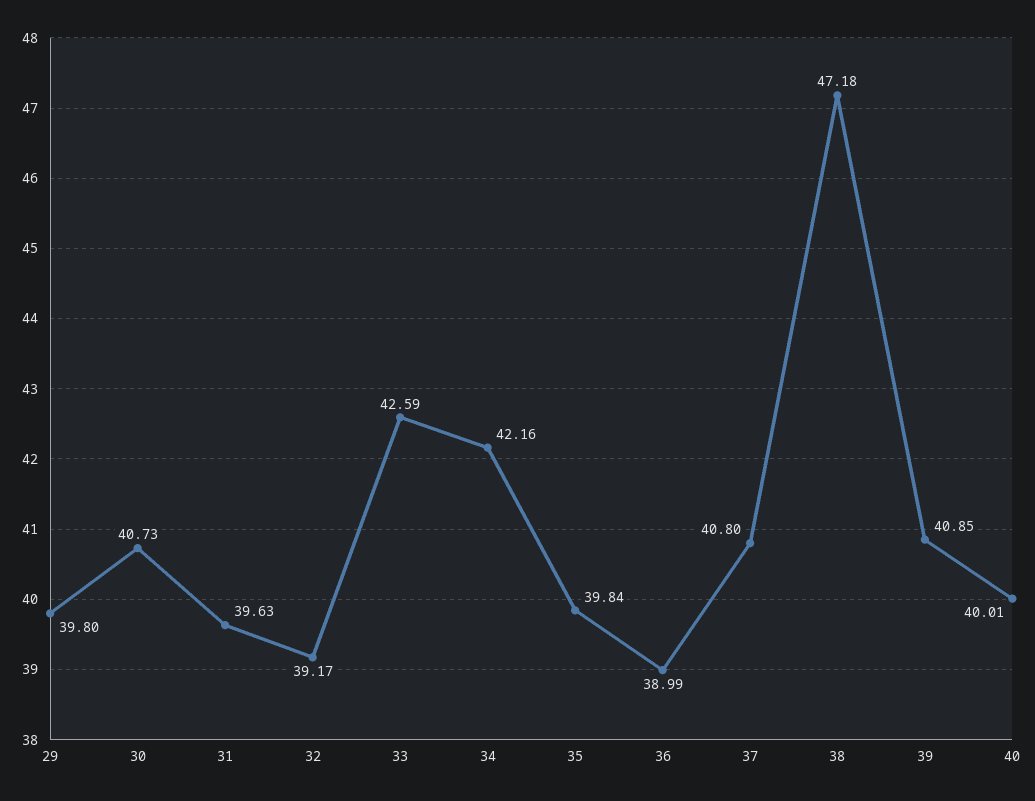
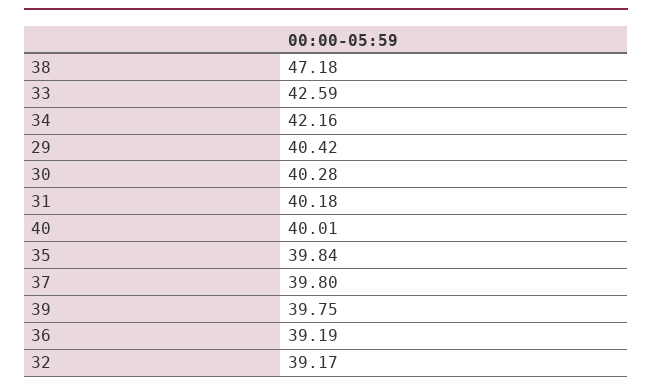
29: 39.8 -> 40.42
30: 40.73 -> 40.28
31: 39.63 -> 40.18
36: 38.99 -> 39.19
37: 40.8 -> 39.8
39: 40.85 -> 39.75

